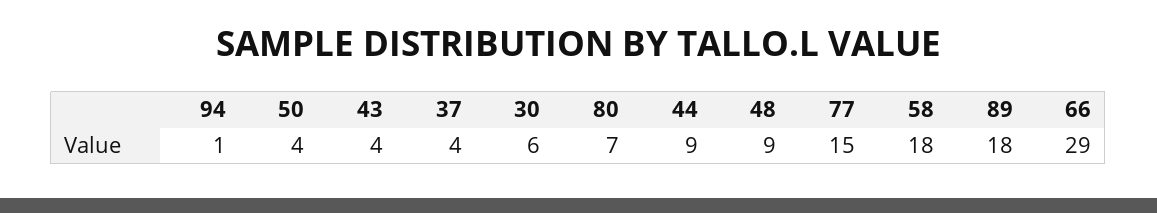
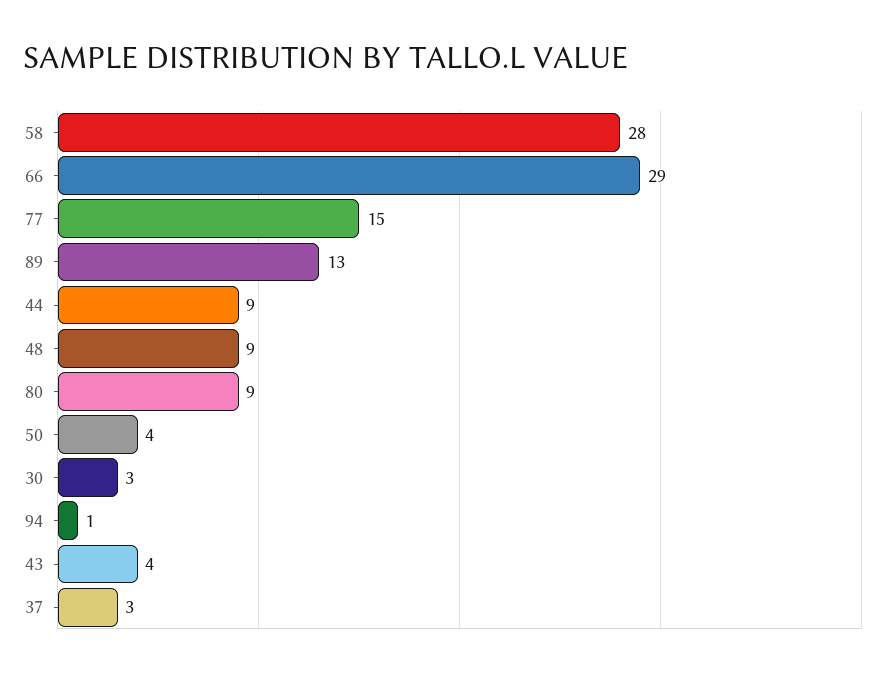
37: 4 -> 3
30: 6 -> 3
80: 7 -> 9
58: 18 -> 28
89: 18 -> 13

